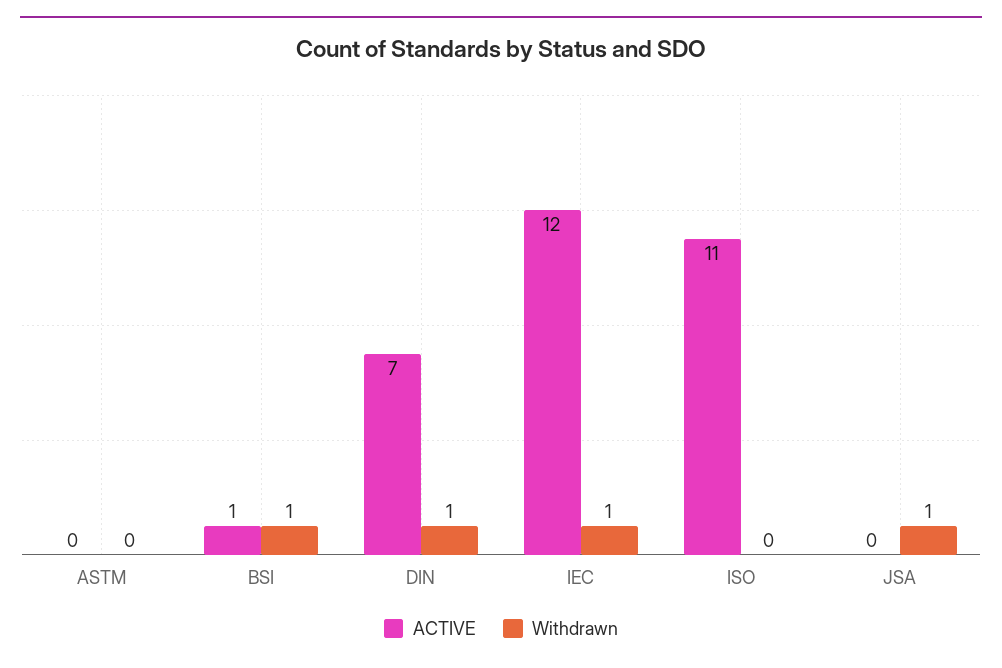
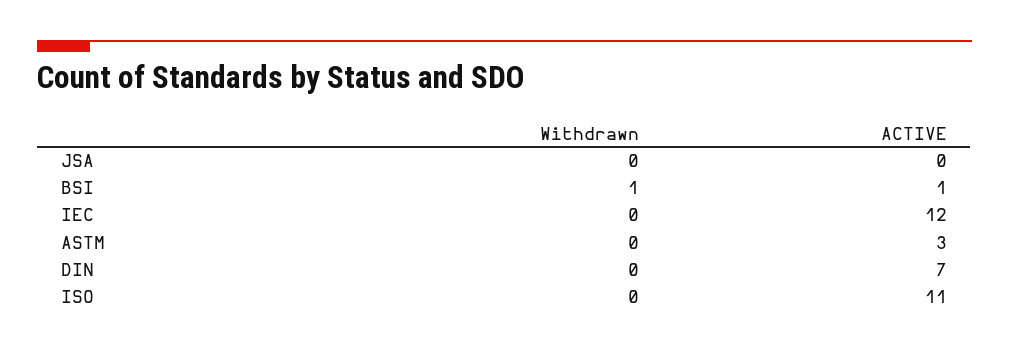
ACTIVE, ASTM: 0 -> 3
Withdrawn, DIN: 1 -> 0
Withdrawn, IEC: 1 -> 0
Withdrawn, JSA: 1 -> 0

